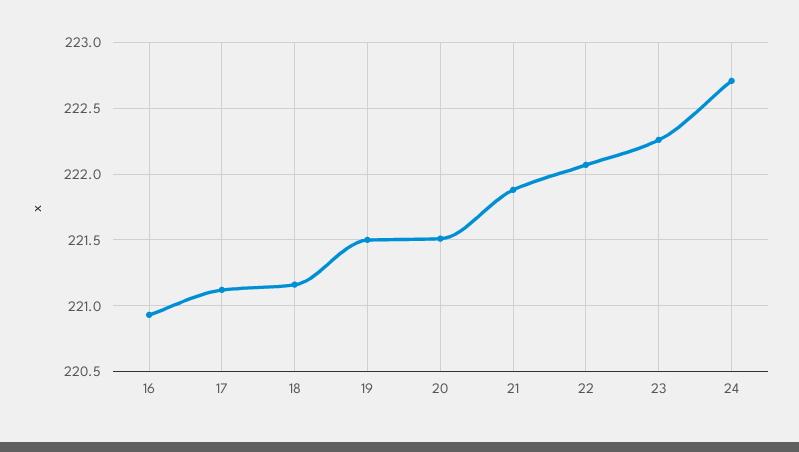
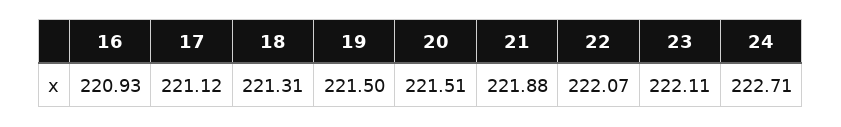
18: 221.15 -> 221.31
23: 222.25 -> 222.11

